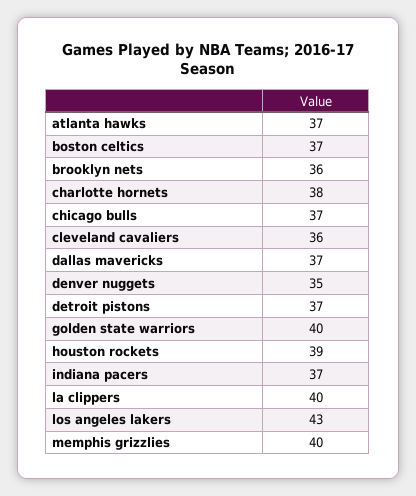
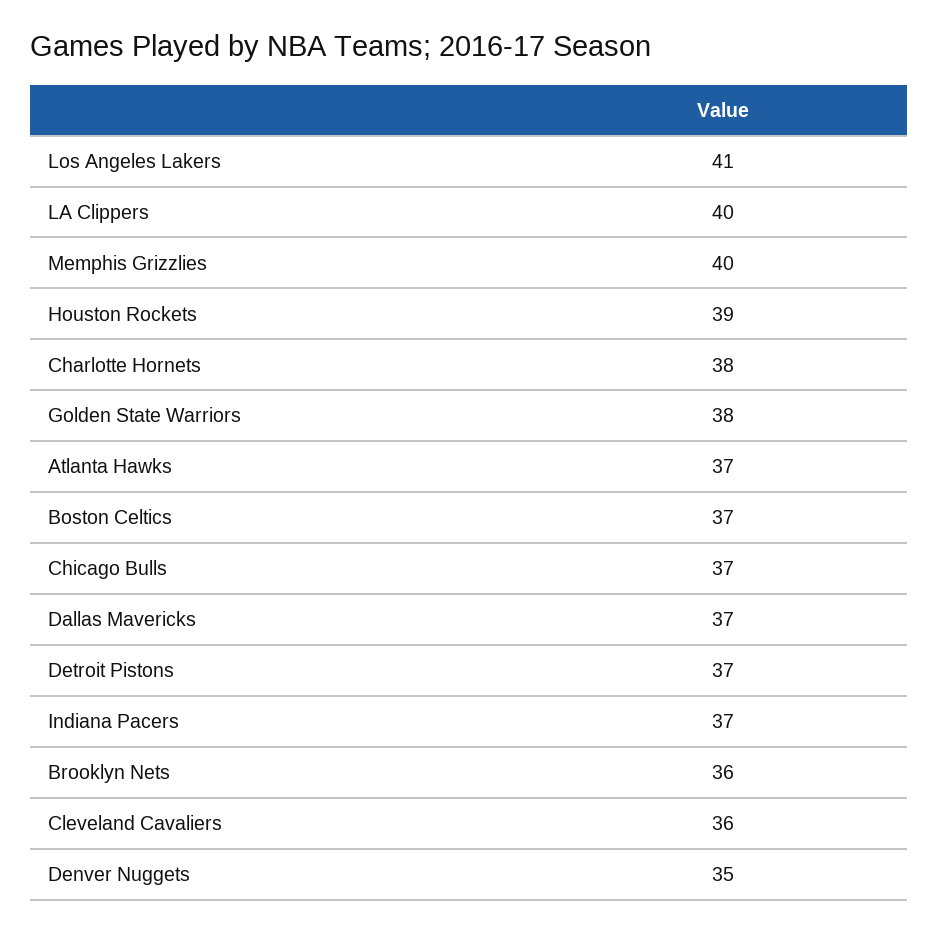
golden state warriors: 40 -> 38
los angeles lakers: 43 -> 41

